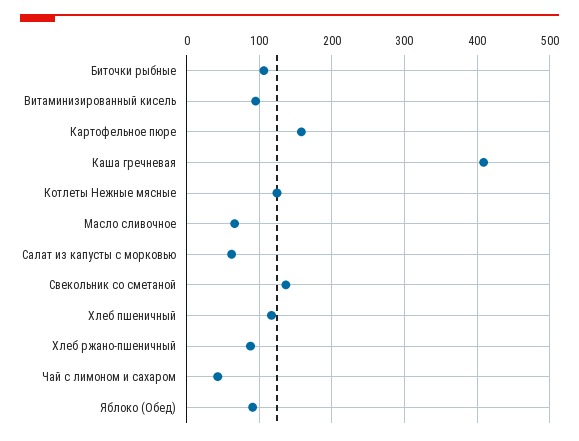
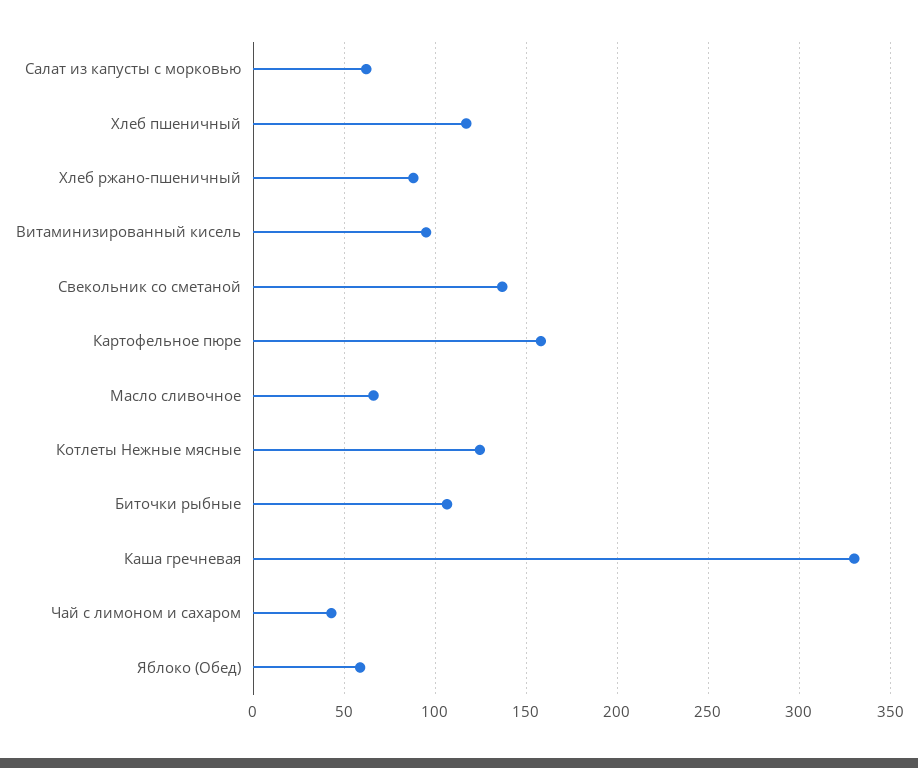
Каша гречневая: 410 -> 330
Яблоко (Обед): 90 -> 60

